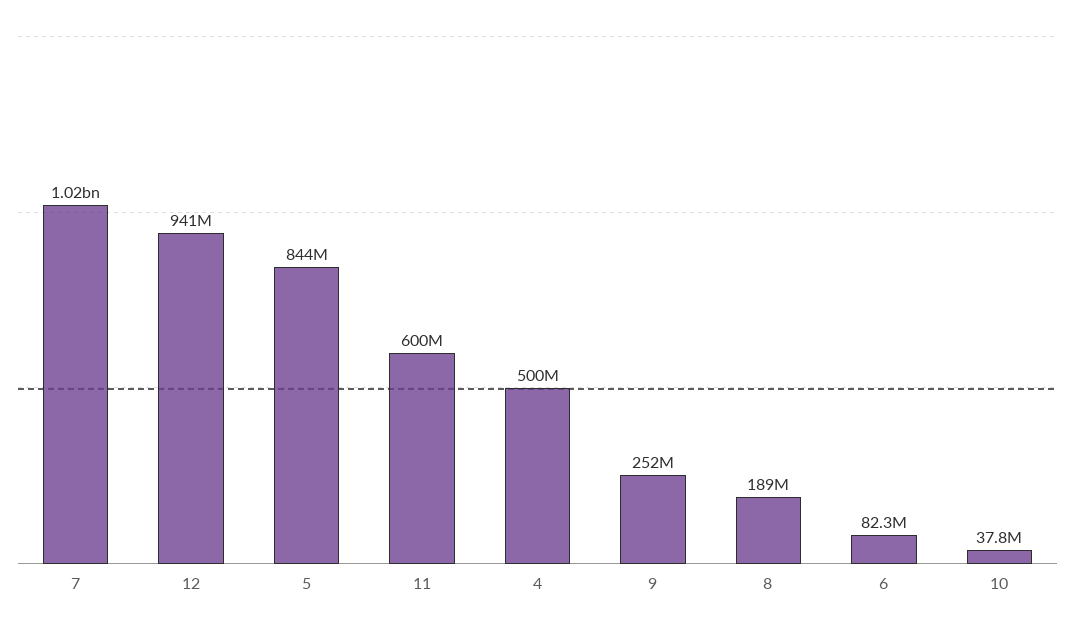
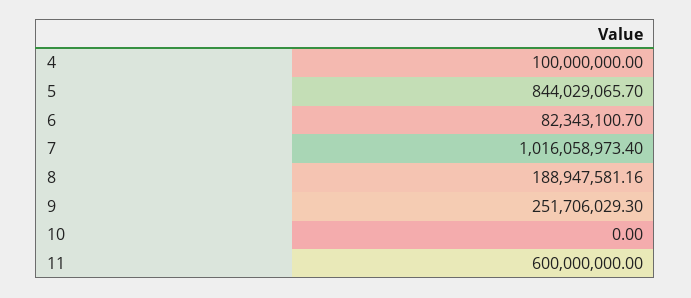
12: 941000000 -> none
4: 500000000 -> 100000000
10: 37800000 -> 0

